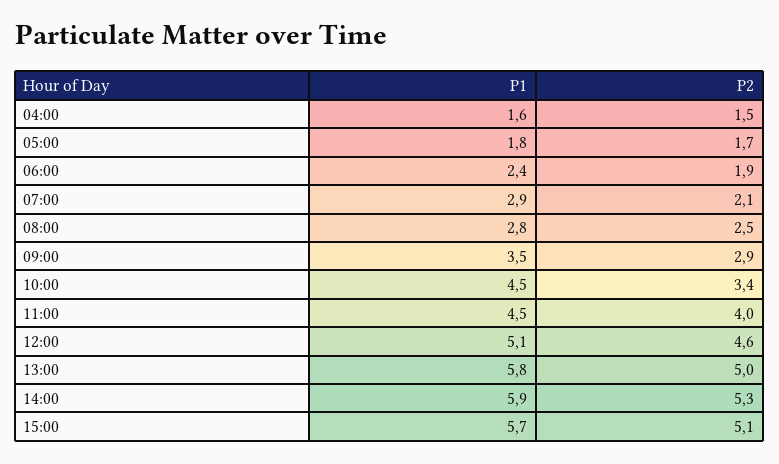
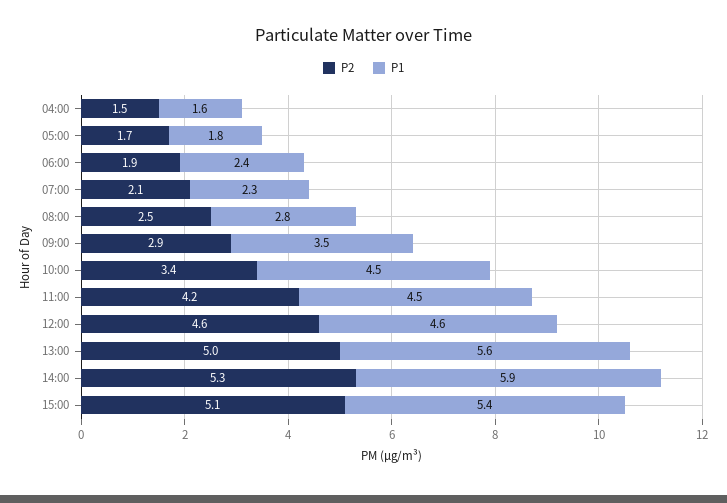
P1, 07:00: 2.9 -> 2.3
P2, 11:00: 4 -> 4.2
P1, 12:00: 5.1 -> 4.6
P1, 13:00: 5.8 -> 5.6
P1, 15:00: 5.7 -> 5.4

